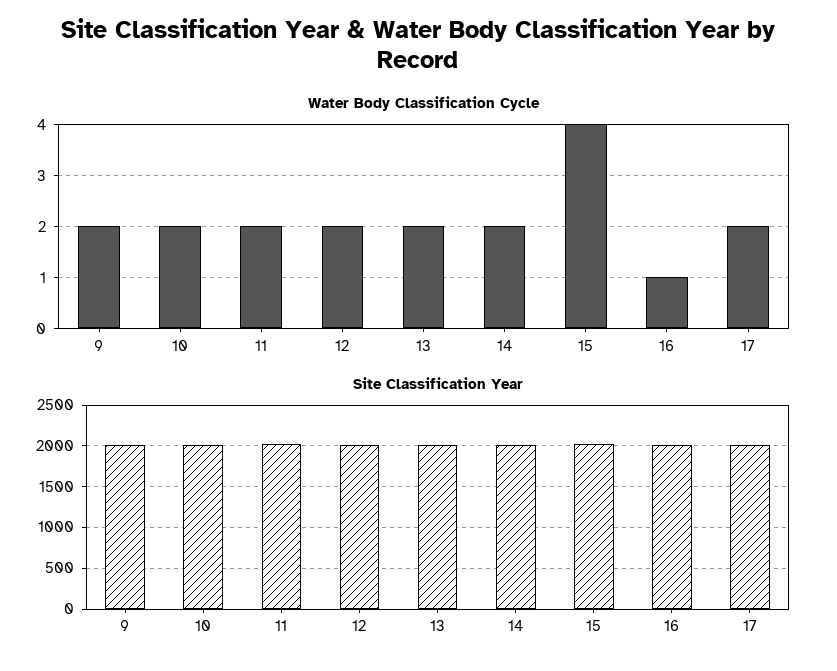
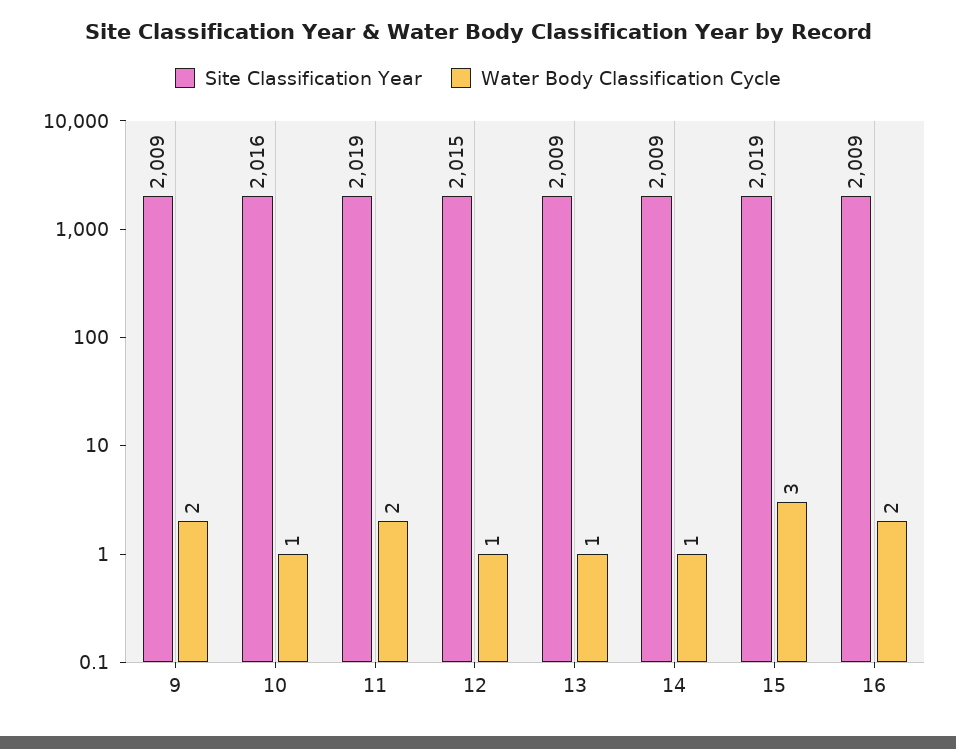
Water Body Classification Cycle, 10: 2 -> 1
Water Body Classification Cycle, 12: 2 -> 1
Water Body Classification Cycle, 13: 2 -> 1
Water Body Classification Cycle, 14: 2 -> 1
Water Body Classification Cycle, 15: 4 -> 3
Water Body Classification Cycle, 16: 1 -> 2
Water Body Classification Cycle, 17: 2 -> none
Site Classification Year, 17: 2000 -> none

